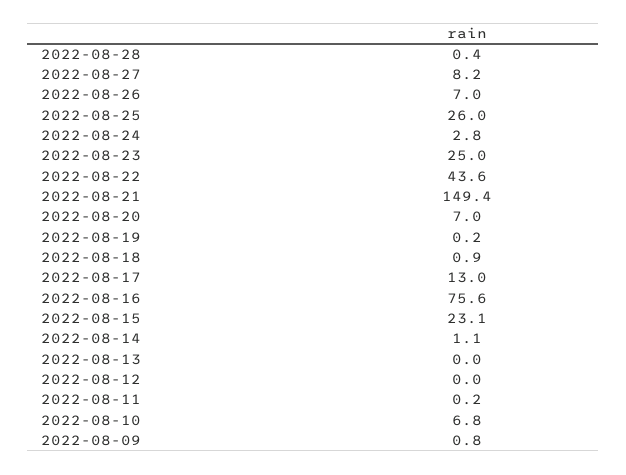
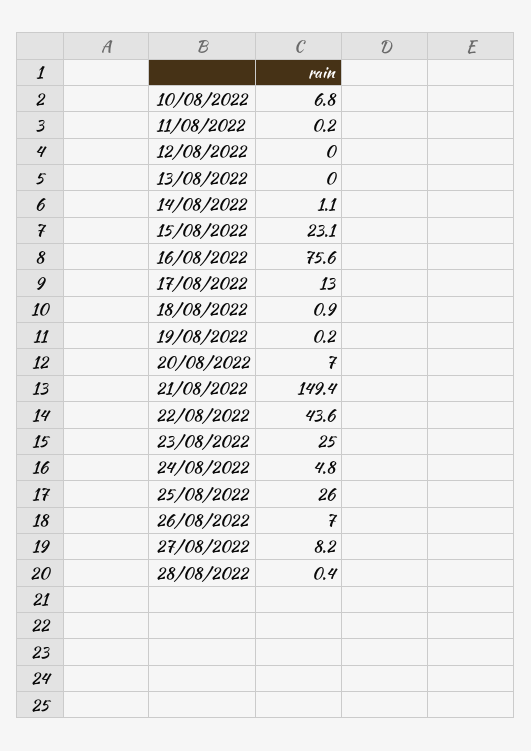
2022-08-24: 2.8 -> 4.8
2022-08-09: 0.8 -> none

